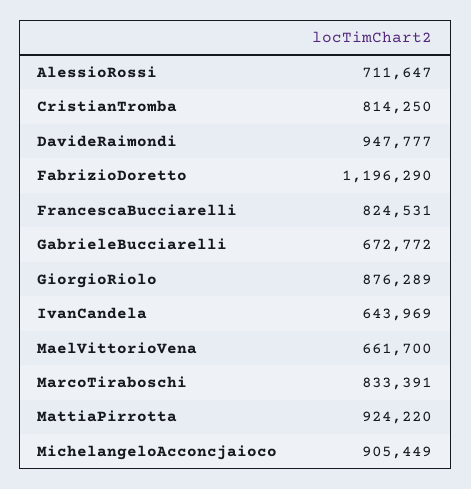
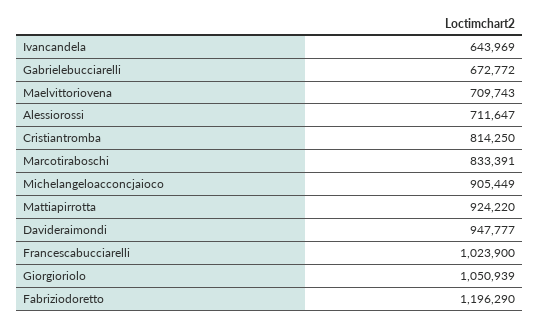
FrancescaBucciarelli: 824531 -> 1023900
GiorgioRiolo: 876289 -> 1050939
MaelVittorioVena: 661700 -> 709743

